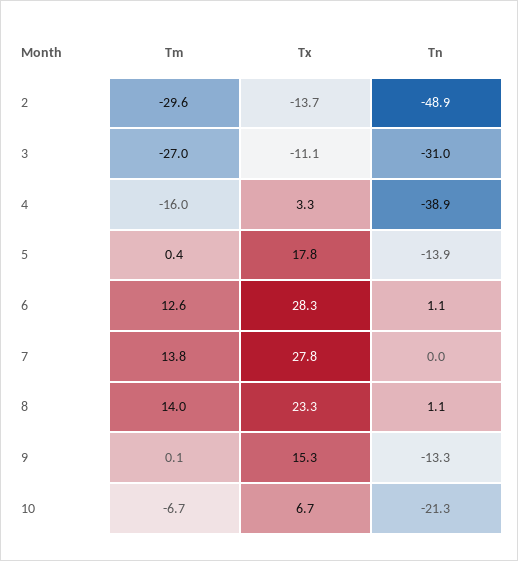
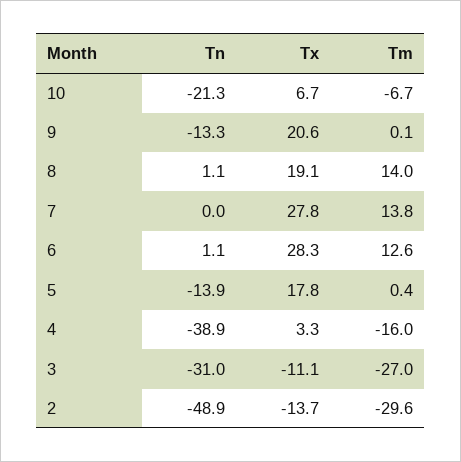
Tx, 8: 23.3 -> 19.1
Tx, 9: 15.3 -> 20.6

